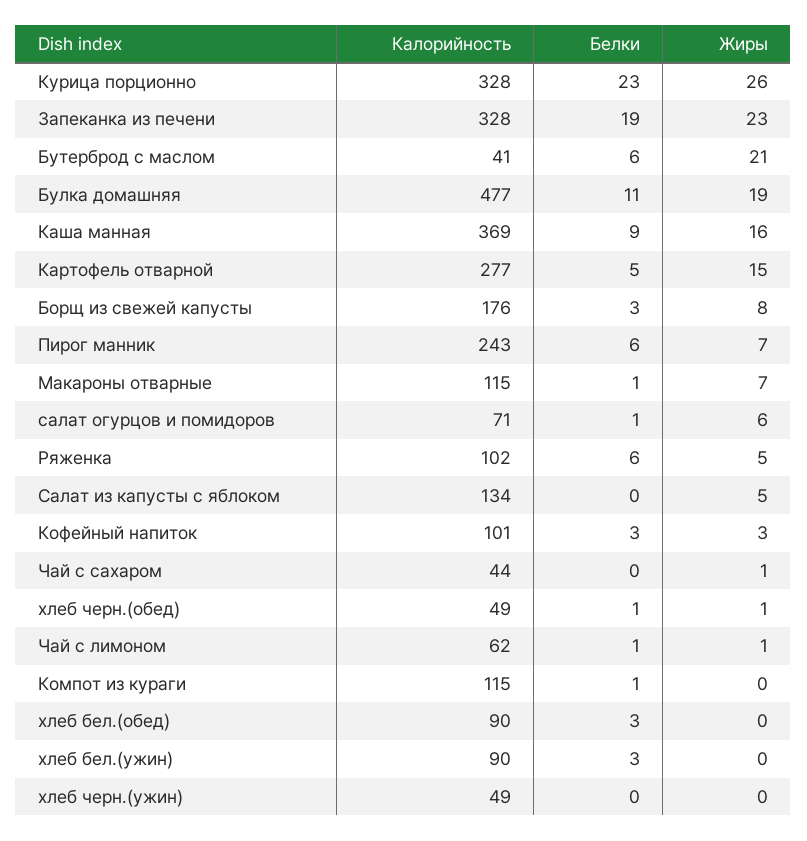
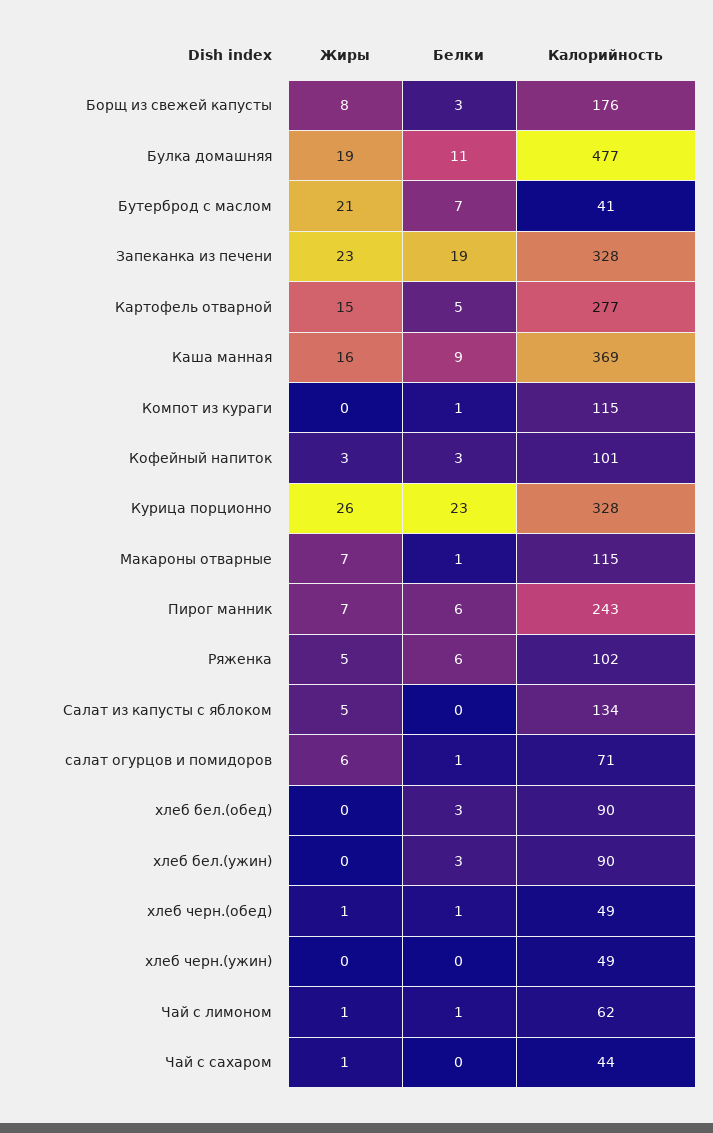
Белки, Бутерброд с маслом: 6 -> 7

